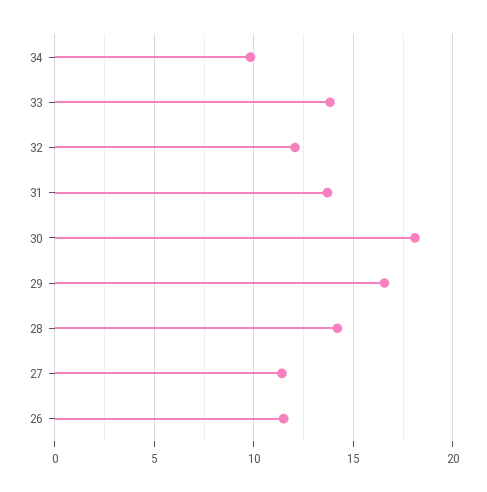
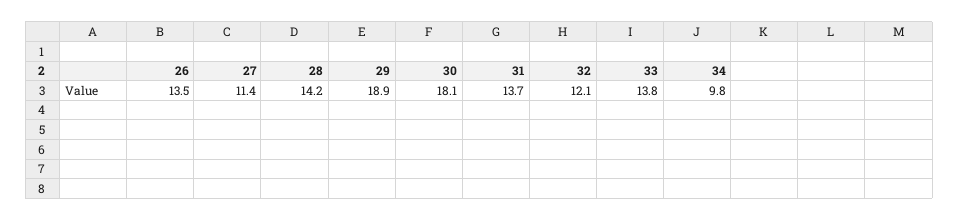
29: 16.5 -> 18.9
26: 11.5 -> 13.5

